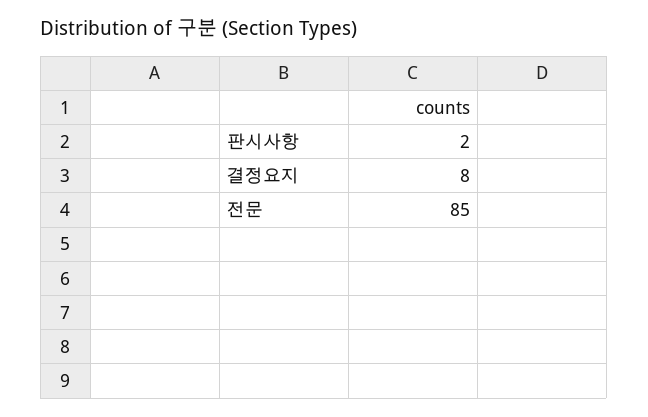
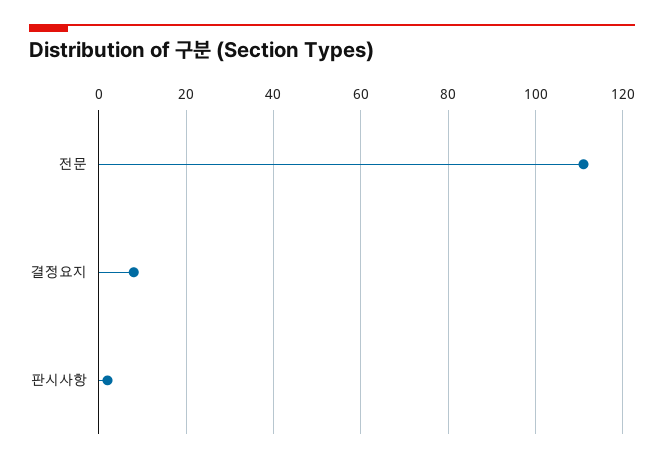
전문: 85 -> 110

